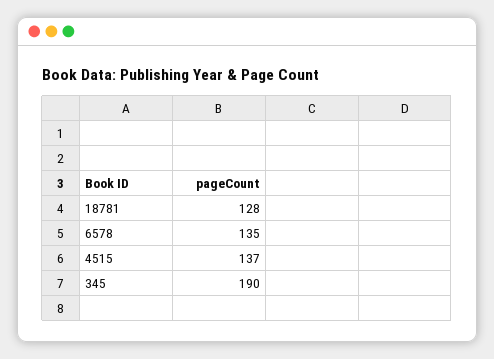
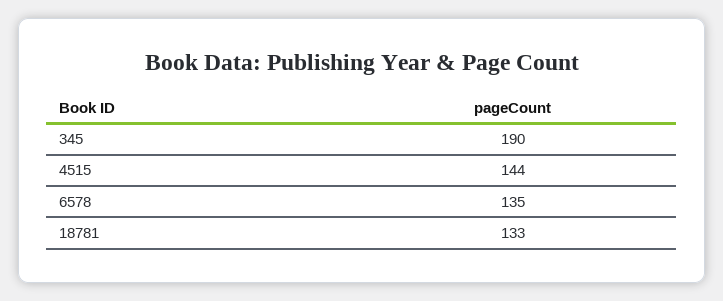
18781: 128 -> 133
4515: 137 -> 144

